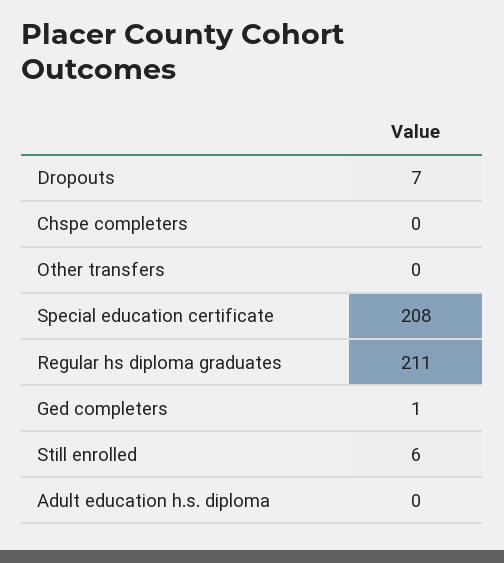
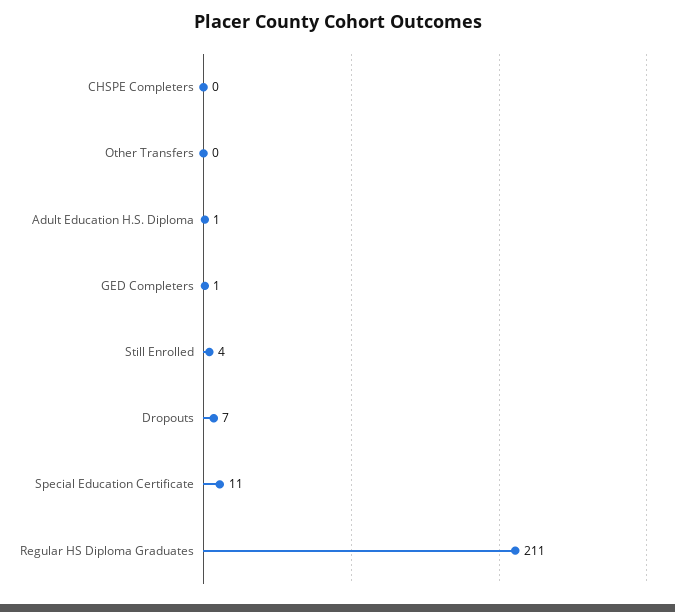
Special education certificate: 208 -> 11
Still enrolled: 6 -> 4
Adult education h.s. diploma: 0 -> 1

